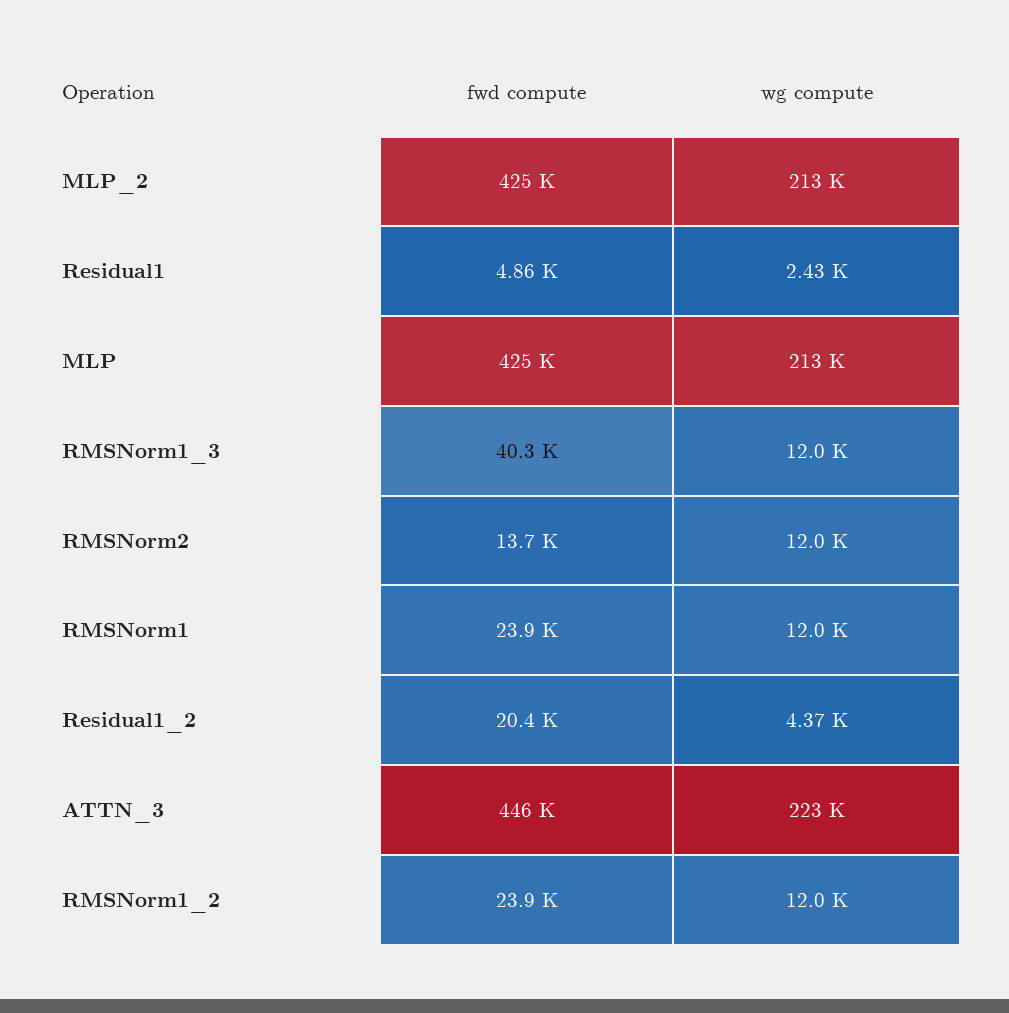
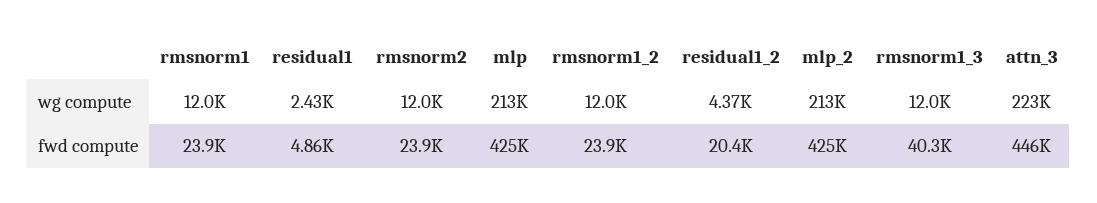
fwd compute, RMSNorm2: 13700 -> 23900

